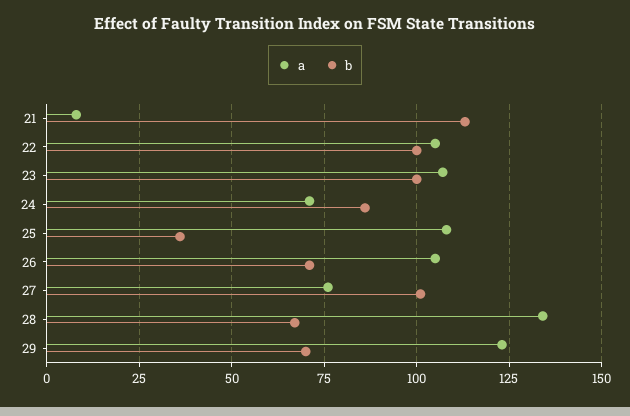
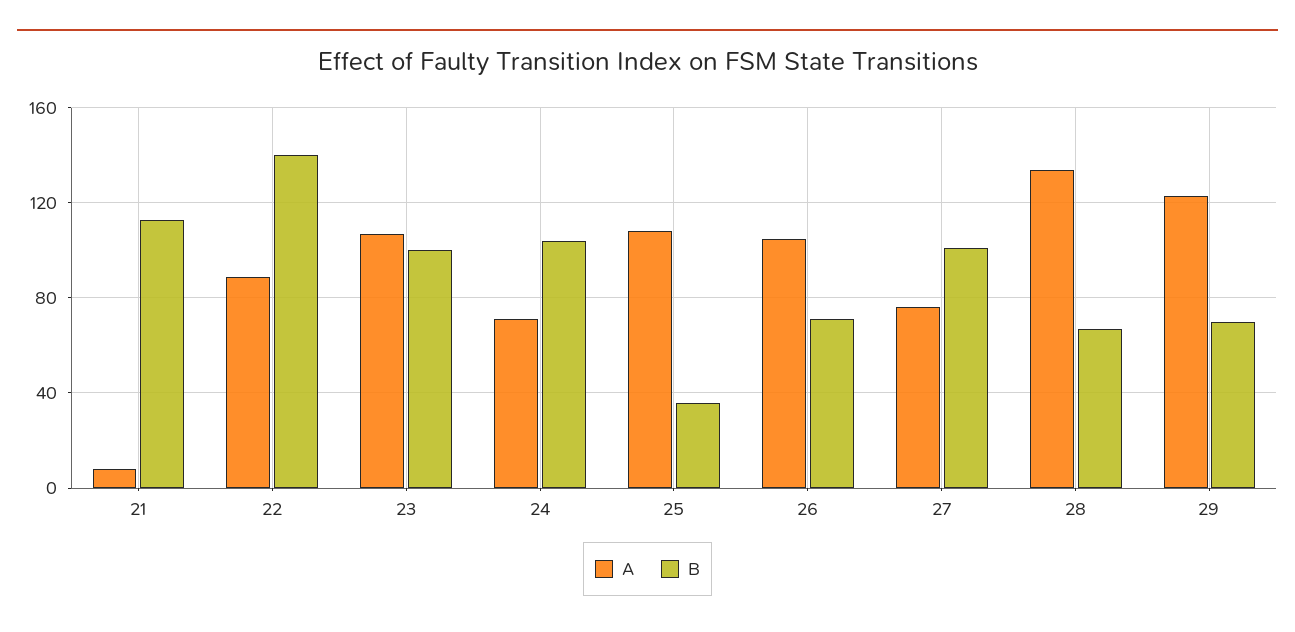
a, 22: 105 -> 90
b, 22: 100 -> 140
b, 24: 85 -> 105

